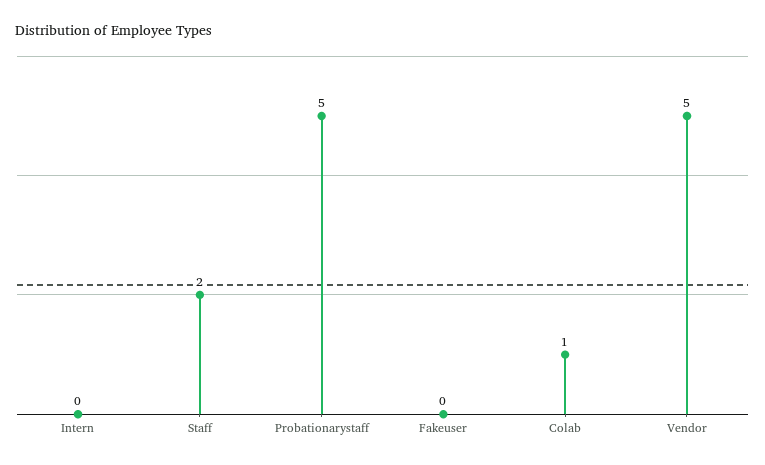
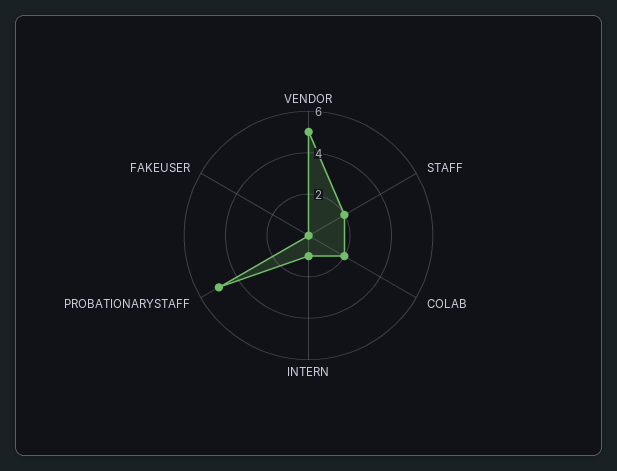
Intern: 0 -> 1
Colab: 1 -> 2

